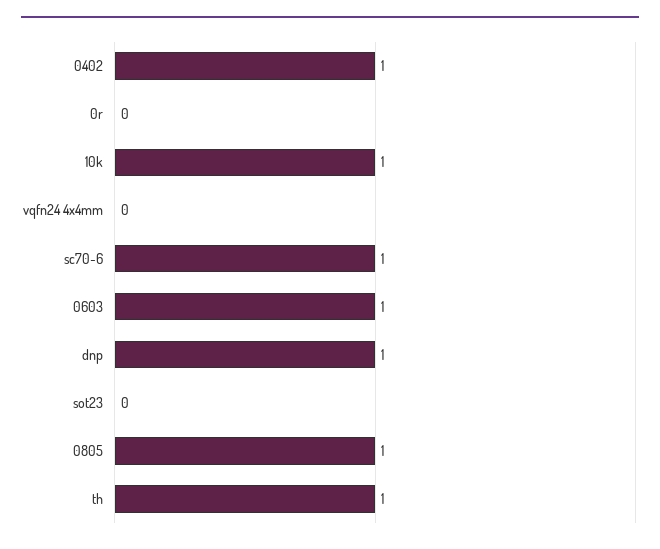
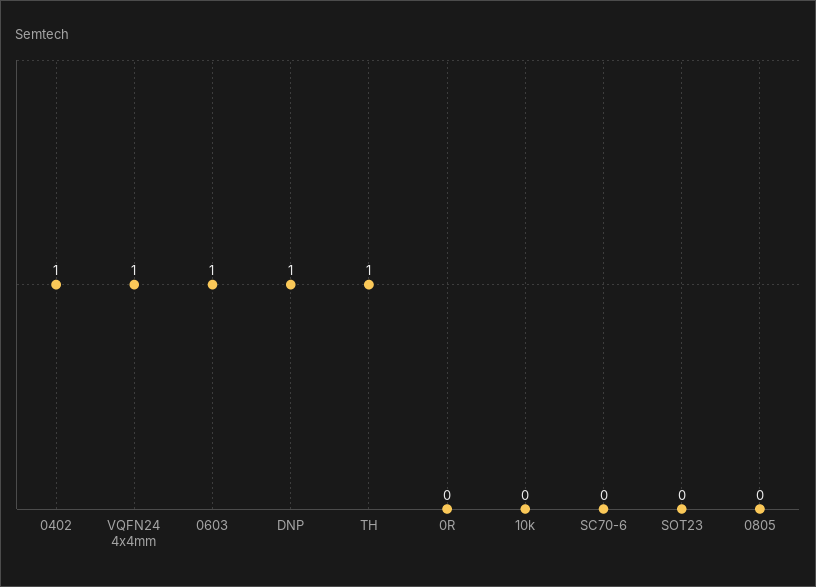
10k: 1 -> 0
vqfn24 4x4mm: 0 -> 1
sc70-6: 1 -> 0
0805: 1 -> 0

